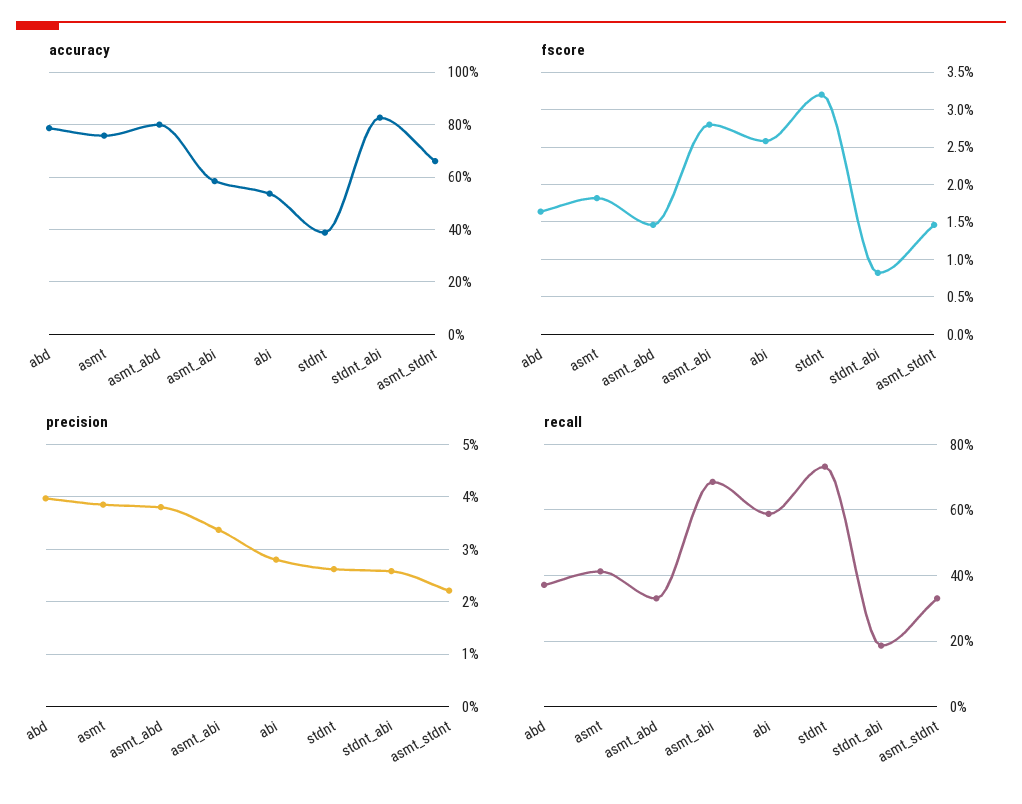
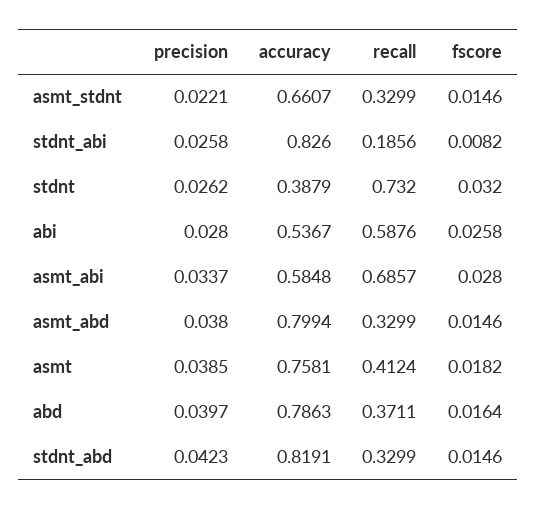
precision, stdnt_abd: none -> 0.0423
accuracy, stdnt_abd: none -> 0.8191
recall, stdnt_abd: none -> 0.3299
fscore, stdnt_abd: none -> 0.0146

